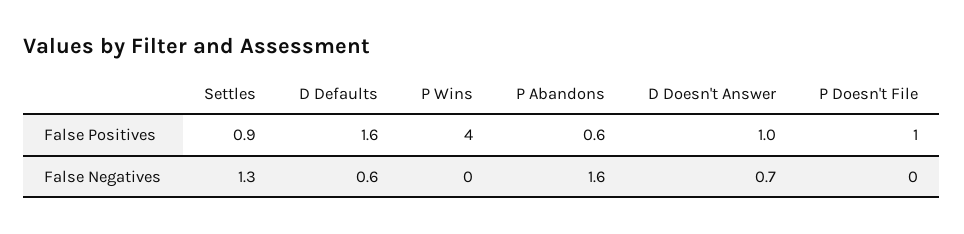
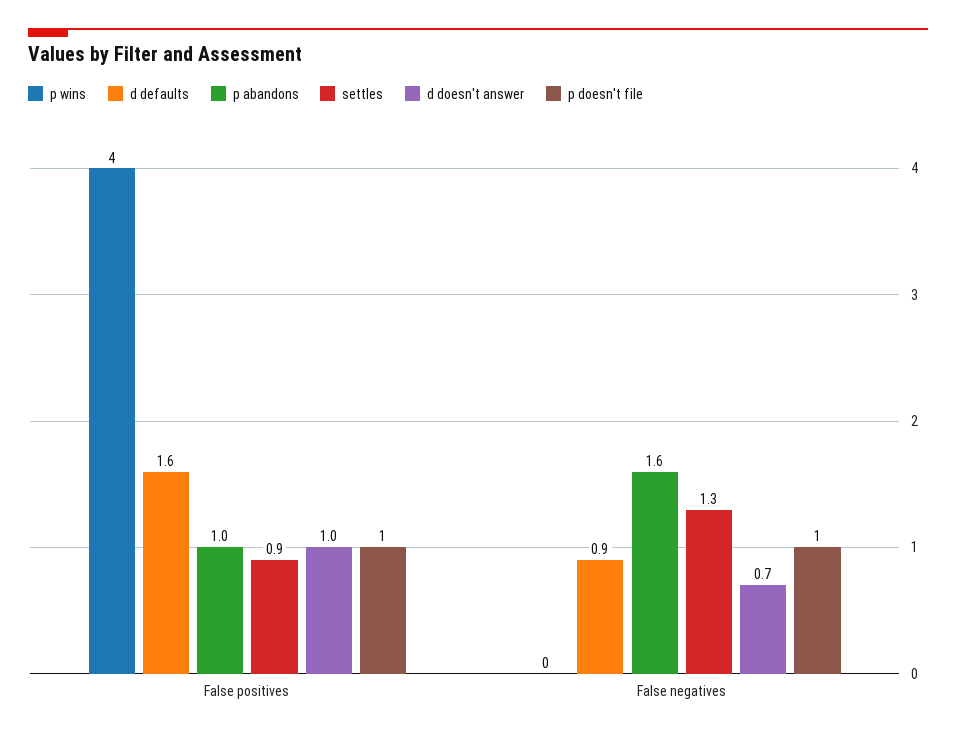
P Abandons, False Positives: 0.6 -> 1
D Defaults, False Negatives: 0.6 -> 0.9
P Doesn't File, False Negatives: 0 -> 1

